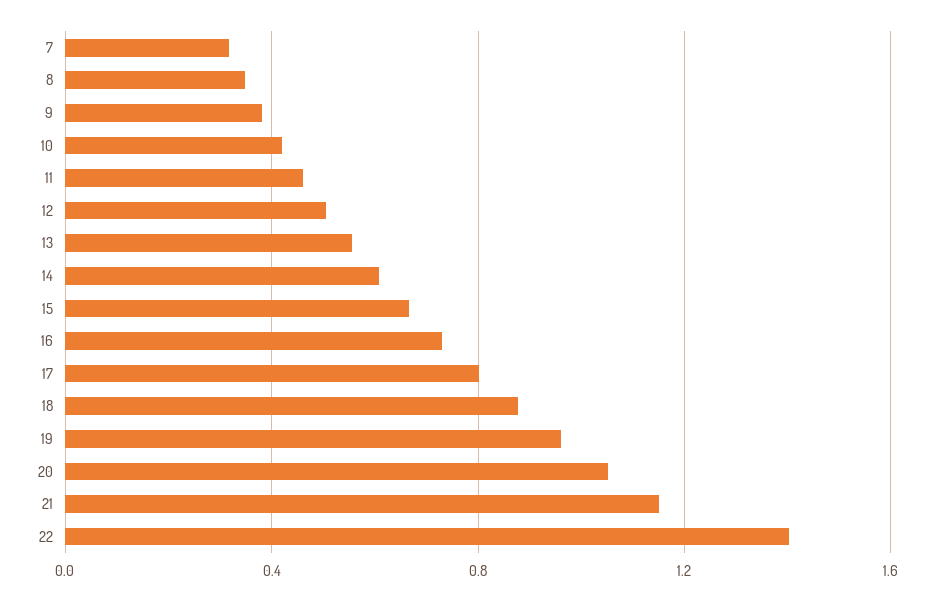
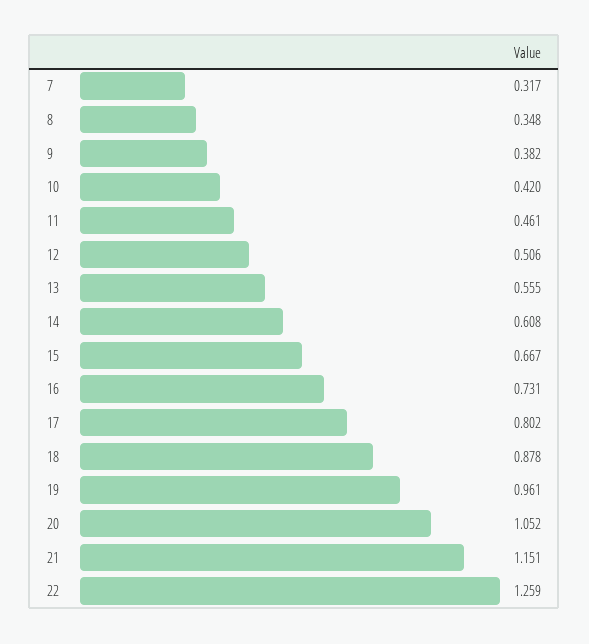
22: 1.4 -> 1.259

